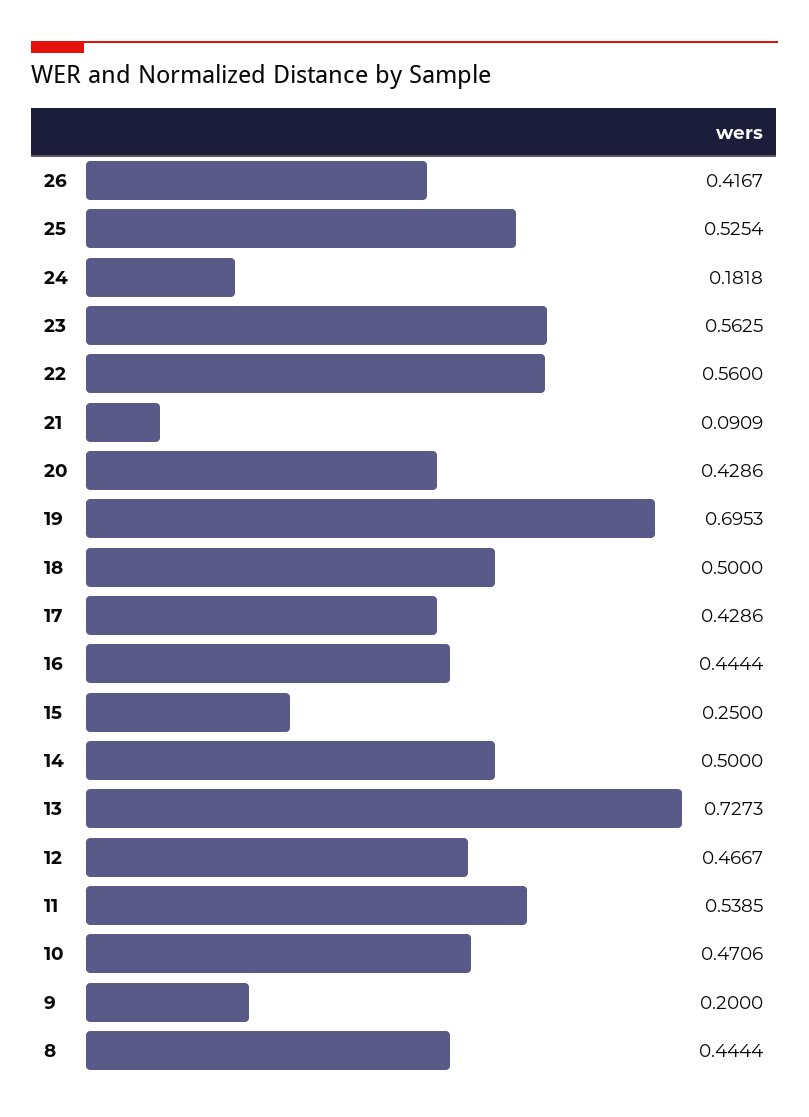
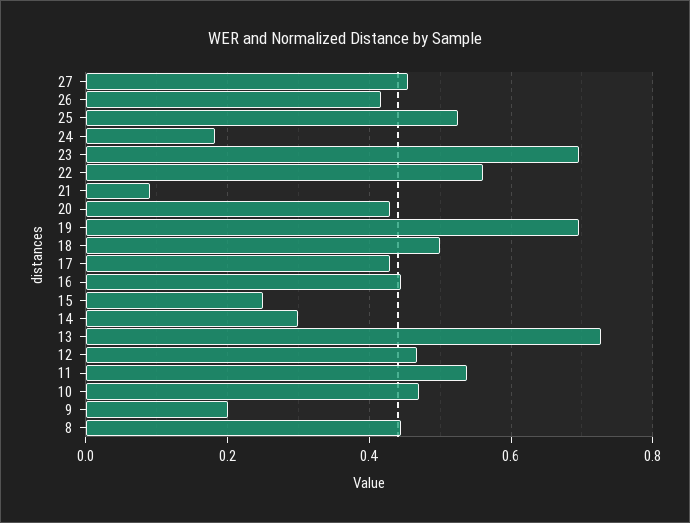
23: 0.5625 -> 0.7
14: 0.5 -> 0.3
27: none -> 0.46

